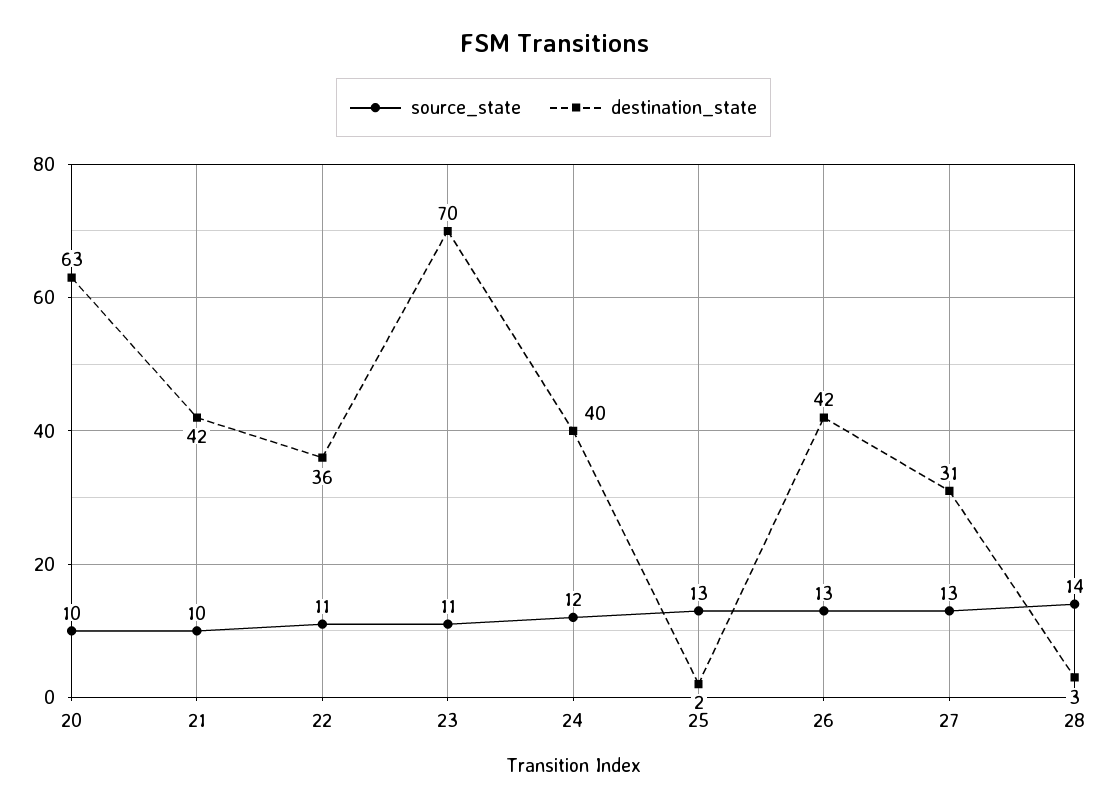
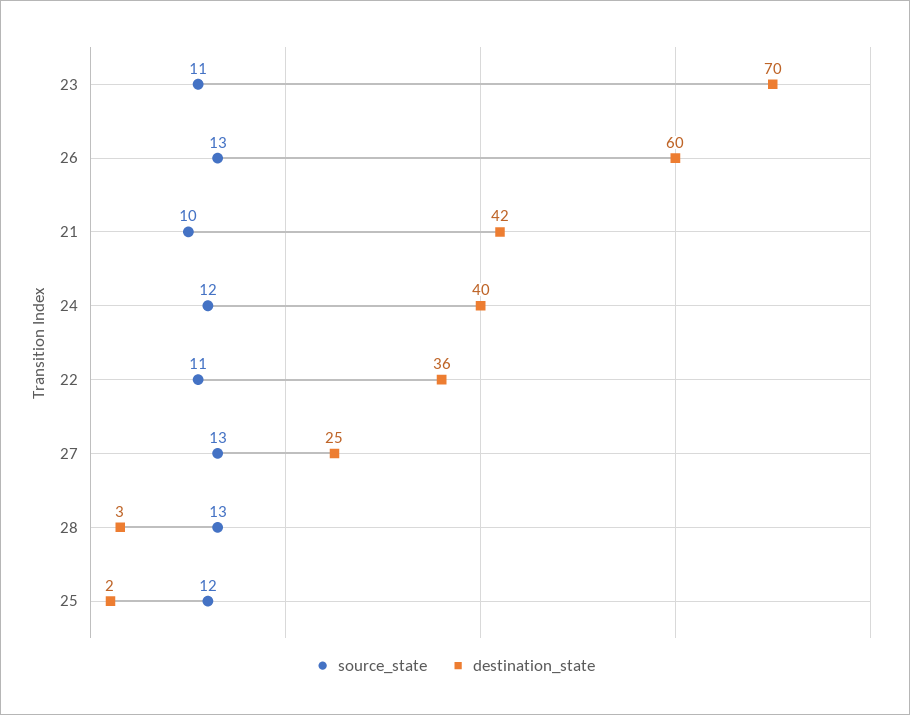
source_state, 20: 10 -> none
destination_state, 20: 63 -> none
source_state, 25: 13 -> 12
destination_state, 26: 42 -> 60
destination_state, 27: 31 -> 25
source_state, 28: 14 -> 13

